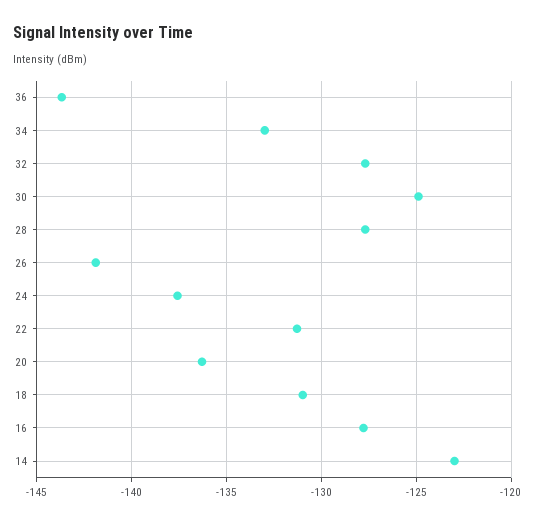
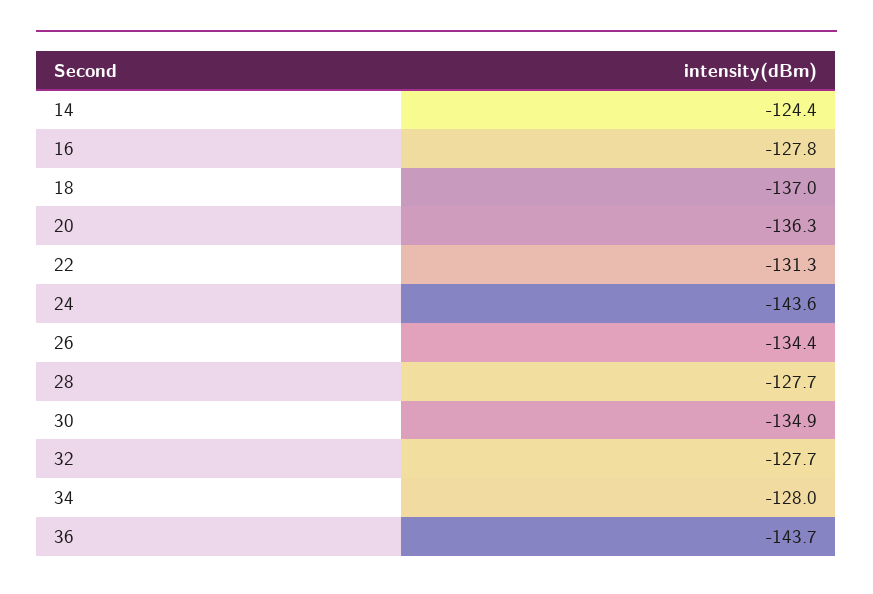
34: -133 -> -128
30: -125 -> -134.9
26: -142 -> -134.4
24: -137.5 -> -143.6
18: -131 -> -137
14: -123 -> -124.4

